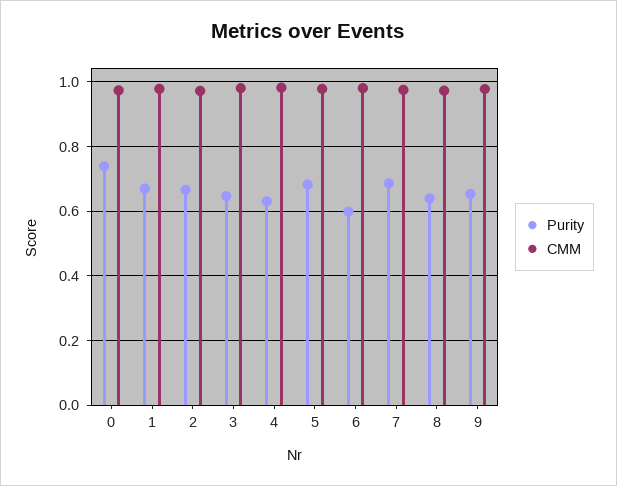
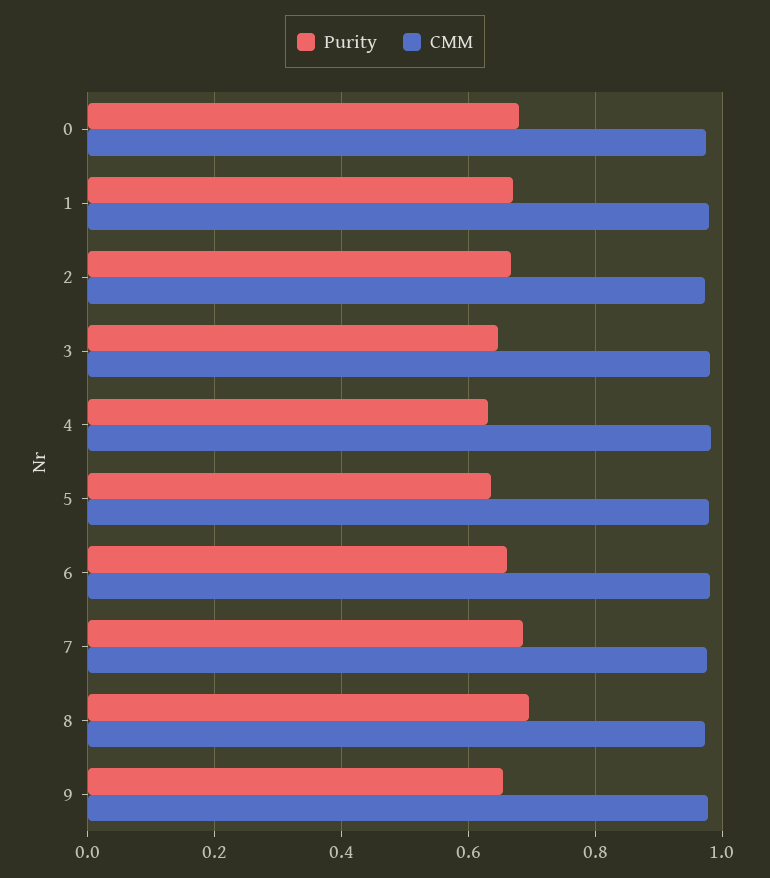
Purity, 0: 0.74 -> 0.68
Purity, 5: 0.68 -> 0.64
Purity, 6: 0.6 -> 0.66
Purity, 8: 0.64 -> 0.7

